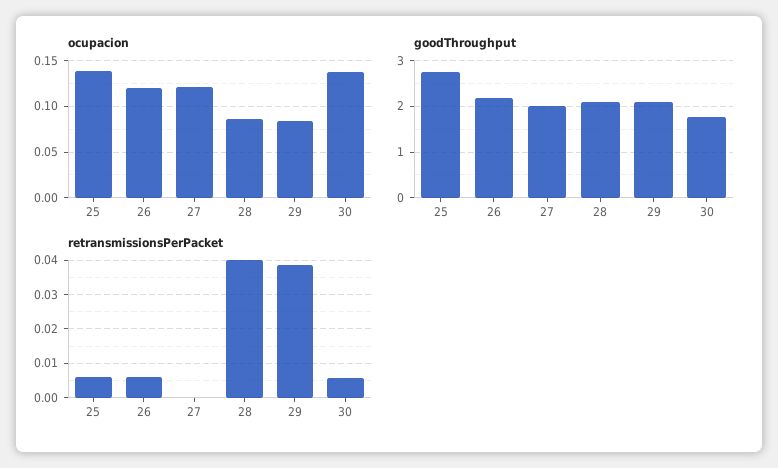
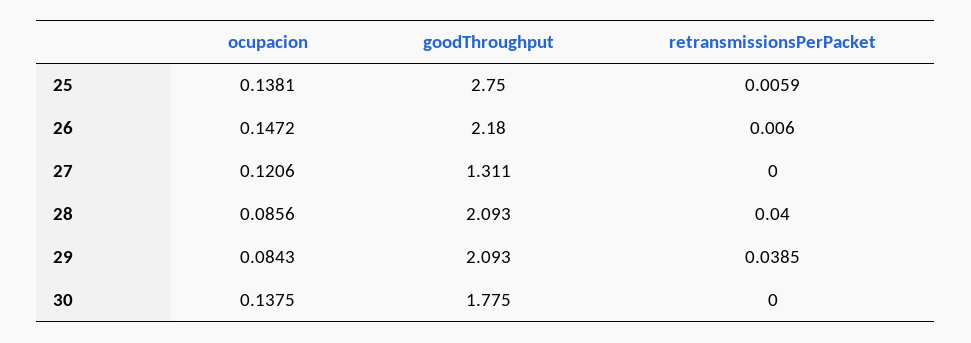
ocupacion, 26: 0.12 -> 0.1472
goodThroughput, 27: 2 -> 1.311
retransmissionsPerPacket, 30: 0.006 -> 0

